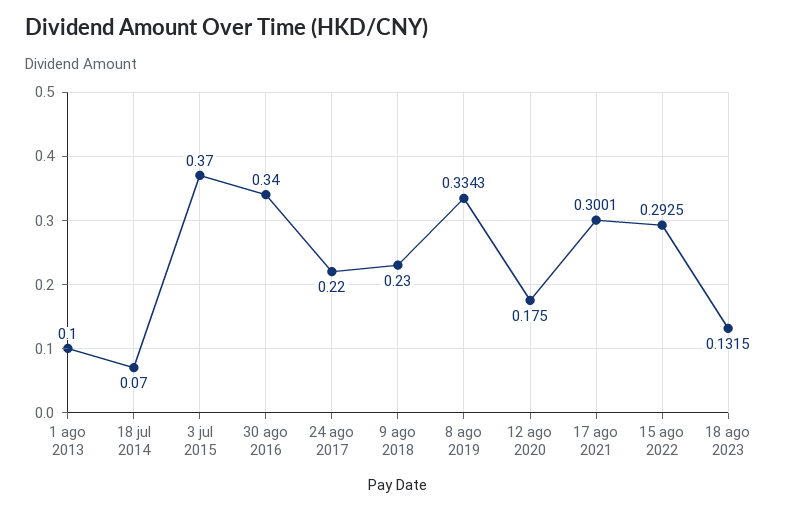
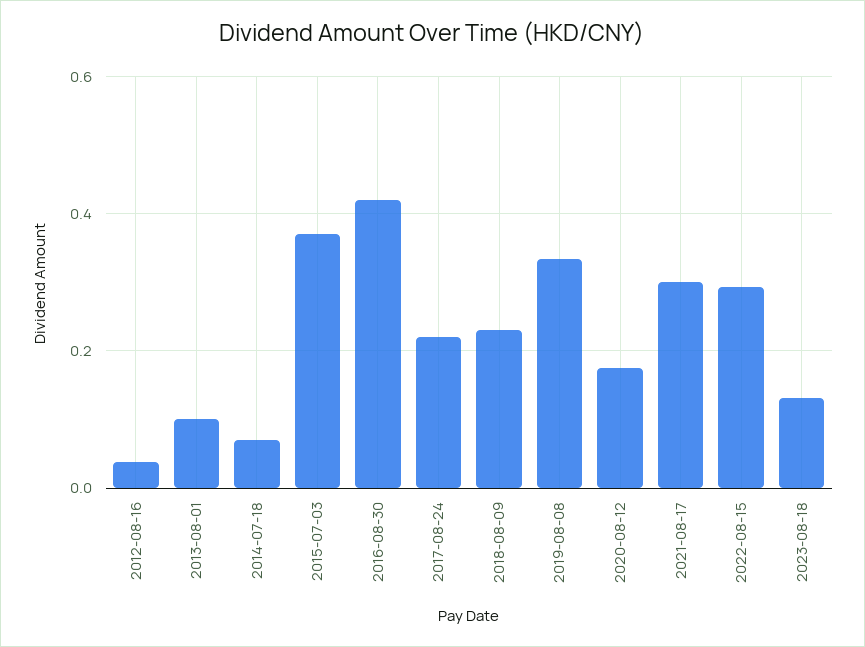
30 ago 2016: 0.34 -> 0.42
2012-08-16: none -> 0.04

